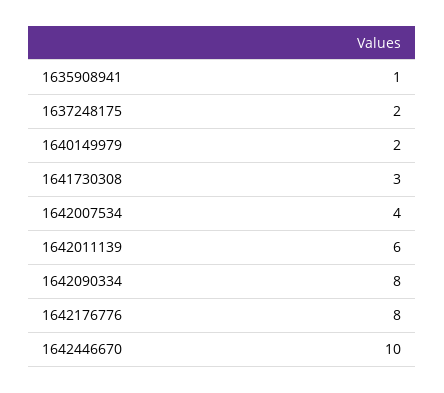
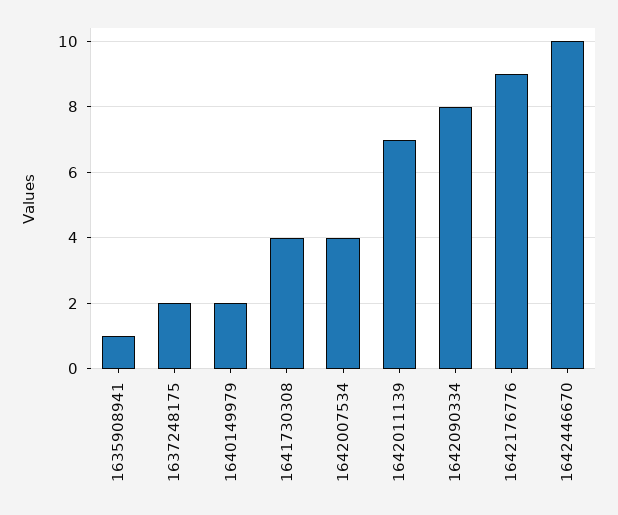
1641730308: 3 -> 4
1642011139: 6 -> 7
1642176776: 8 -> 9

